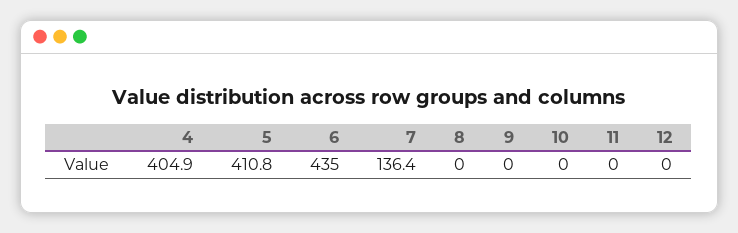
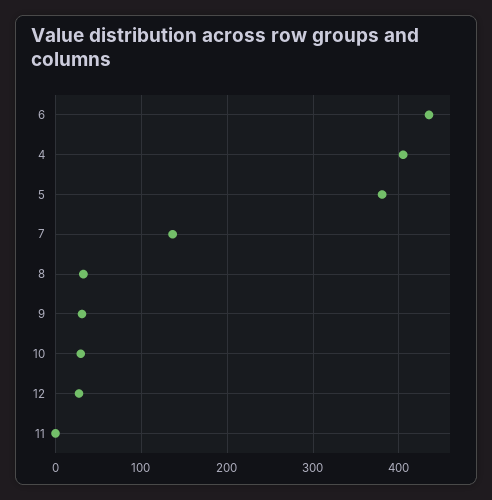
5: 410.8 -> 380
8: 0 -> 30
9: 0 -> 30
10: 0 -> 30
12: 0 -> 30

